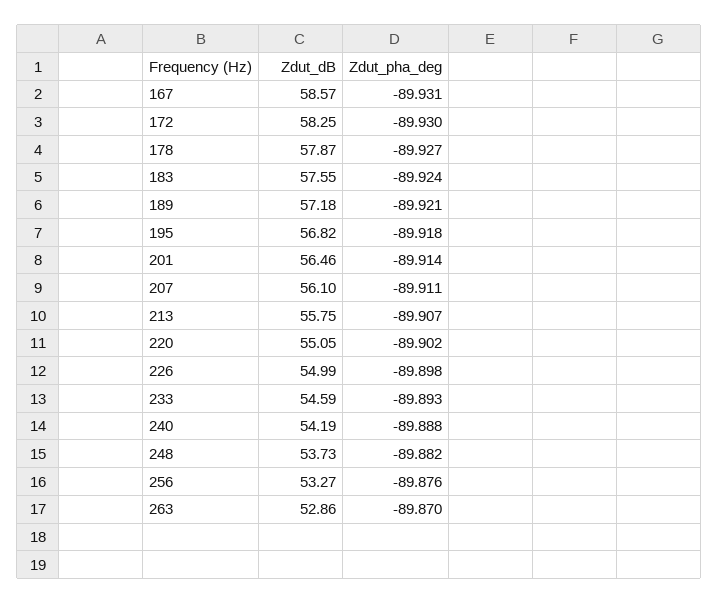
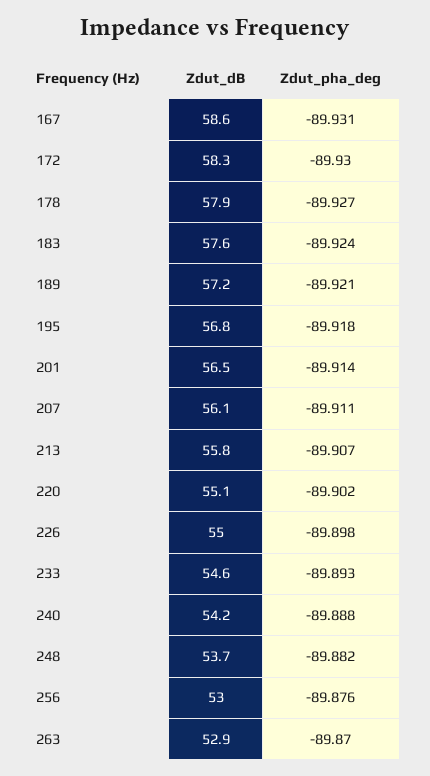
Zdut_dB, 256: 53.27 -> 53

